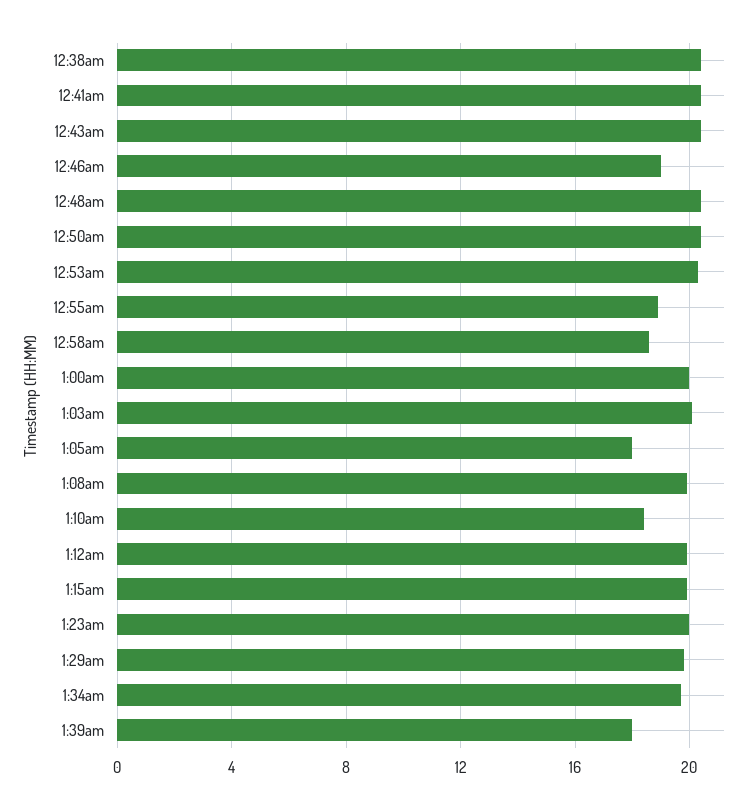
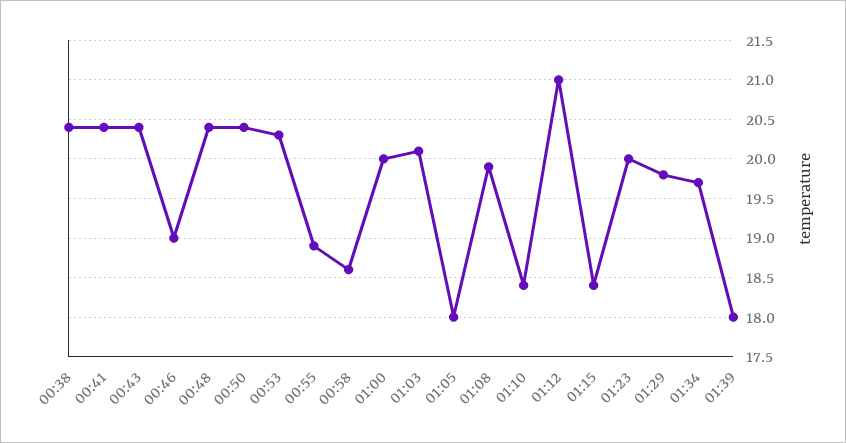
1:12am: 20 -> 21
1:15am: 20 -> 18.4

